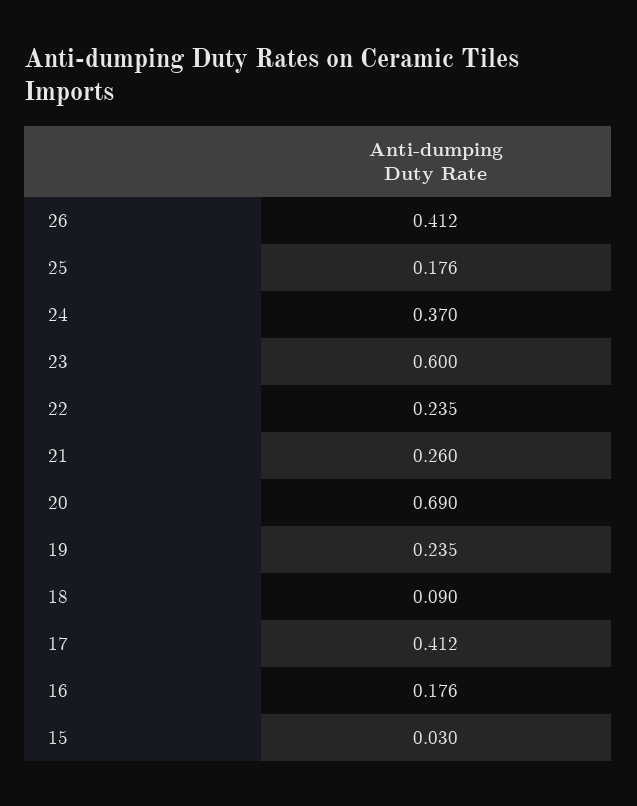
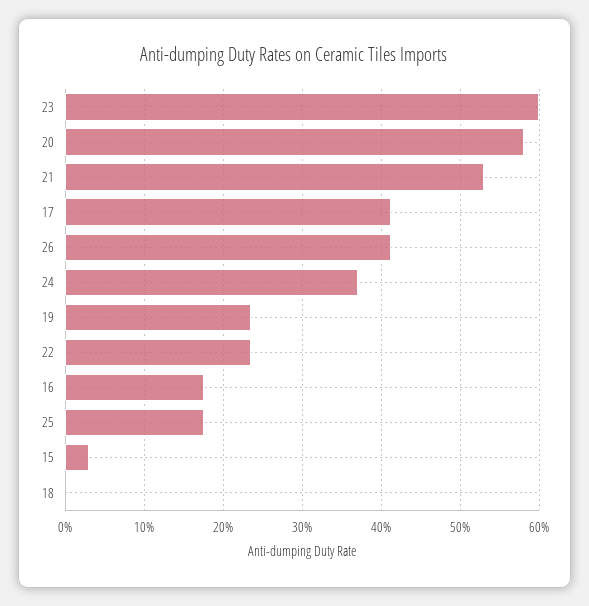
21: 0.26 -> 0.53
20: 0.69 -> 0.58
18: 0.09 -> 0

